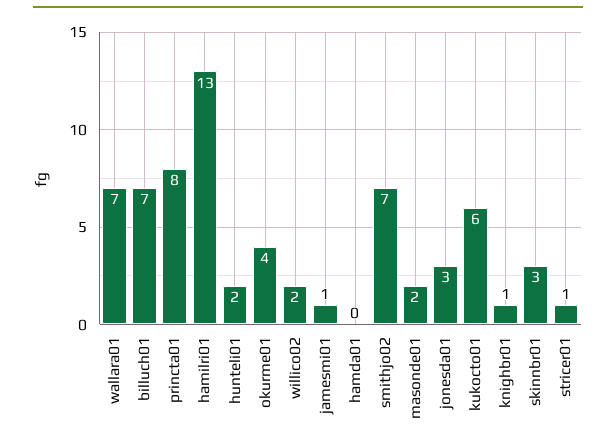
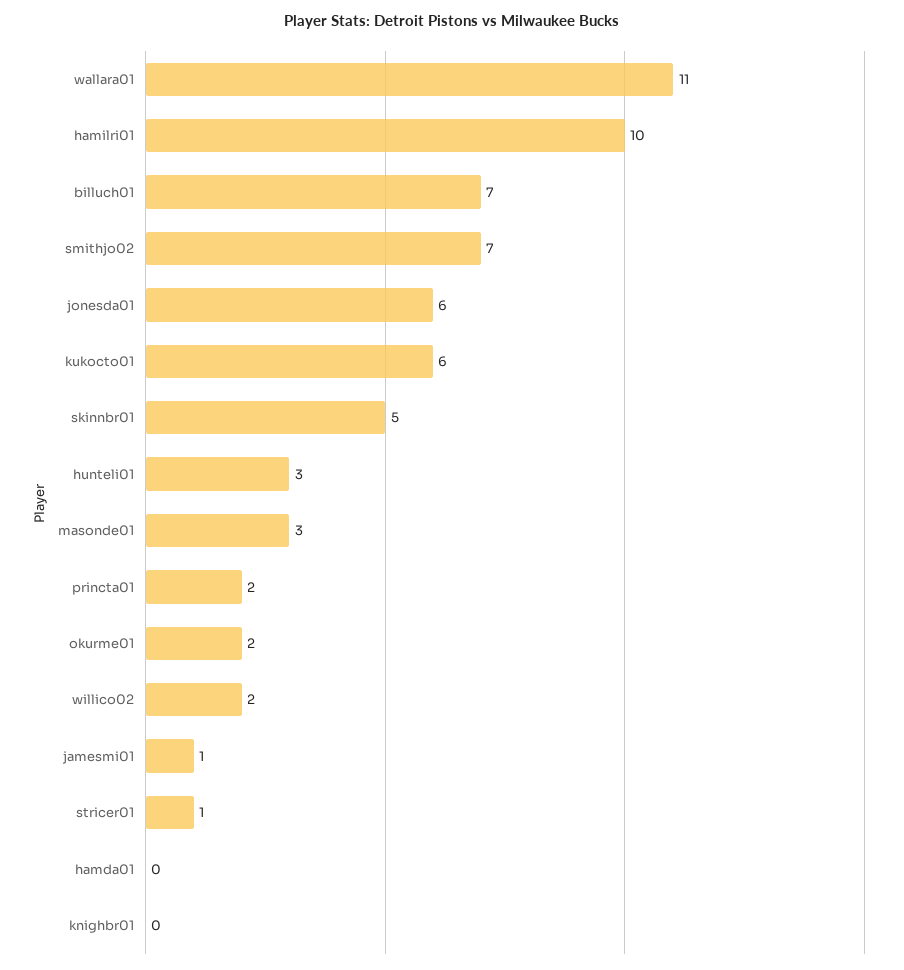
wallara01: 7 -> 11
princta01: 8 -> 2
hamilri01: 13 -> 10
hunteli01: 2 -> 3
okurme01: 4 -> 2
masonde01: 2 -> 3
jonesda01: 3 -> 6
knighbr01: 1 -> 0
skinnbr01: 3 -> 5

